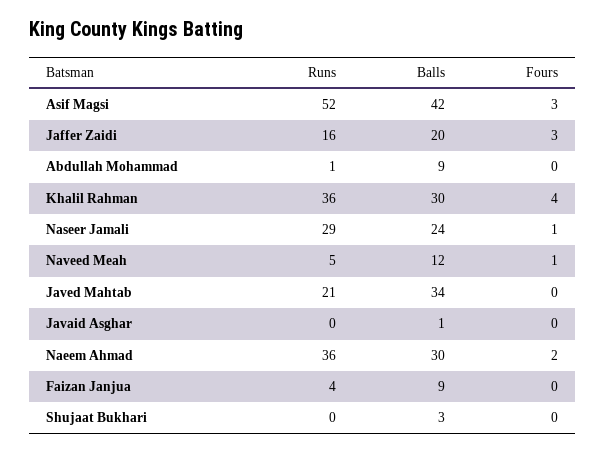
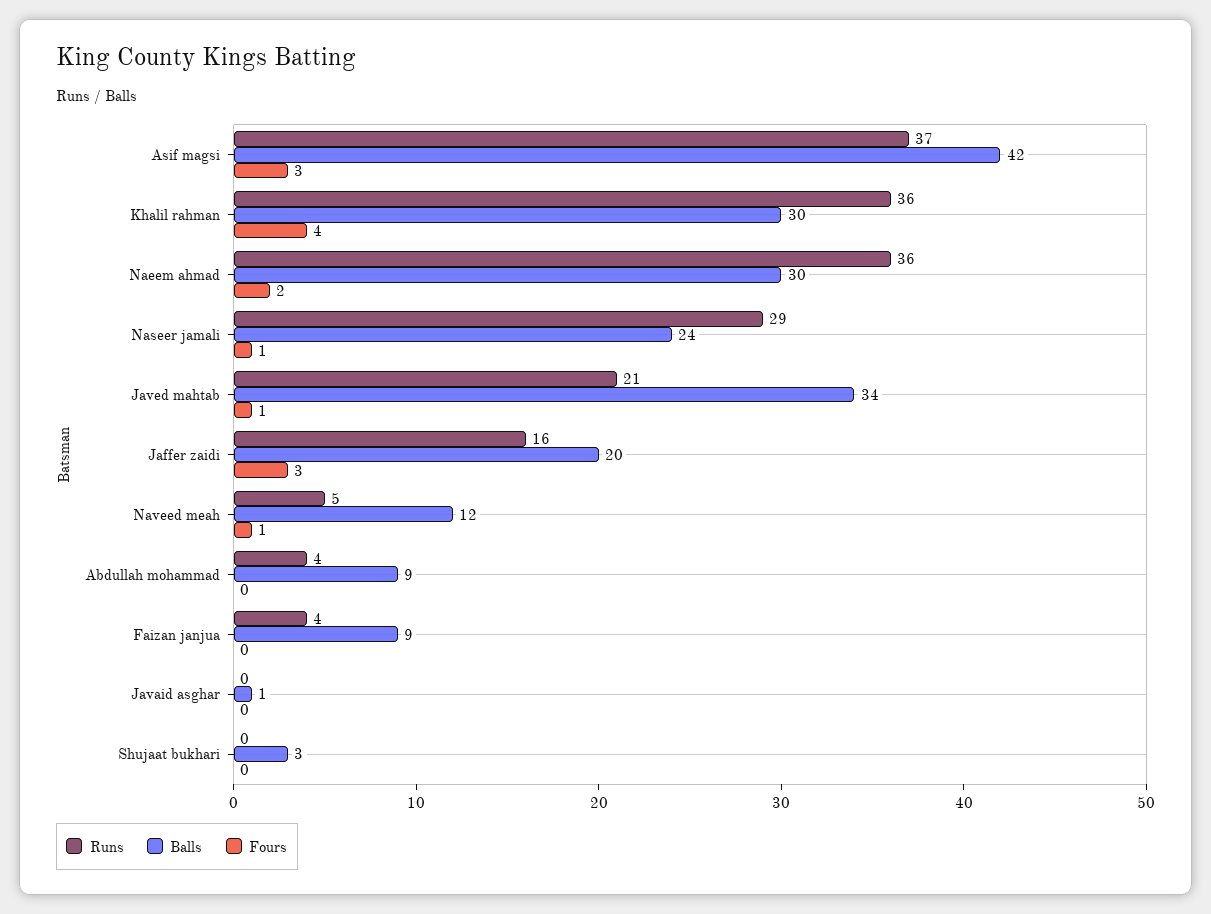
Runs, Asif Magsi: 52 -> 37
Runs, Abdullah Mohammad: 1 -> 4
Fours, Javed Mahtab: 0 -> 1

